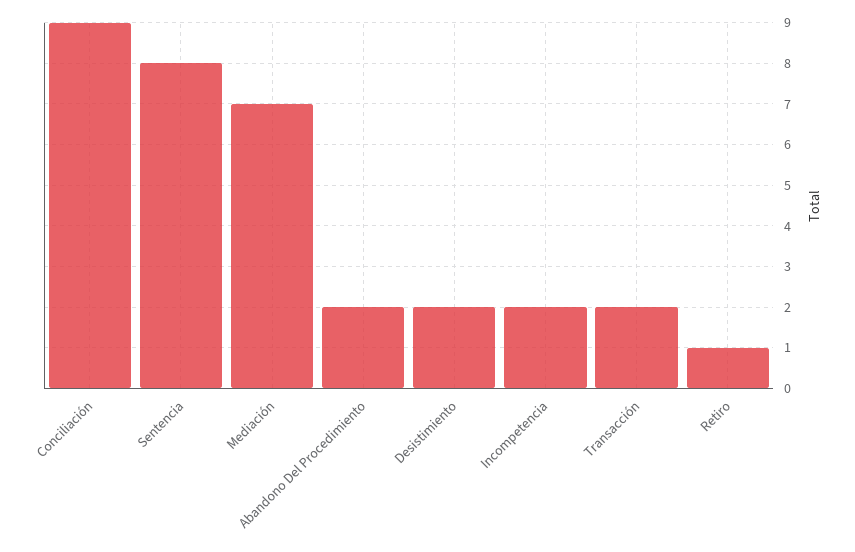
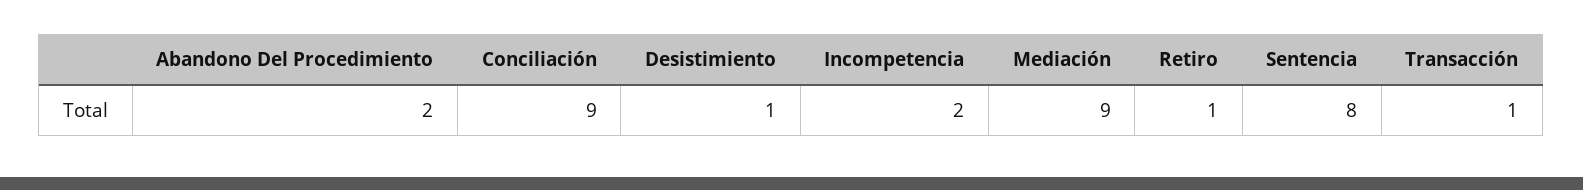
Mediación: 7 -> 9
Desistimiento: 2 -> 1
Transacción: 2 -> 1

